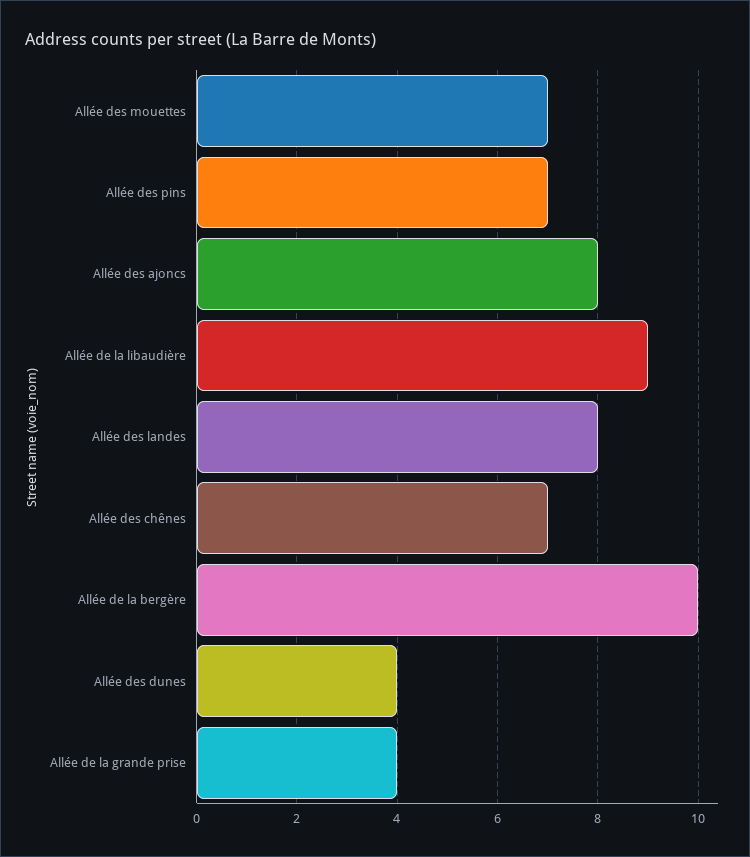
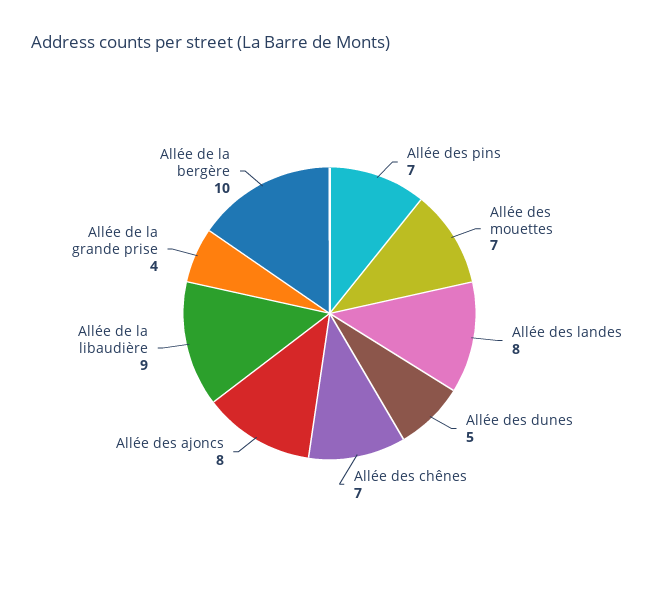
Allée des dunes: 4 -> 5

